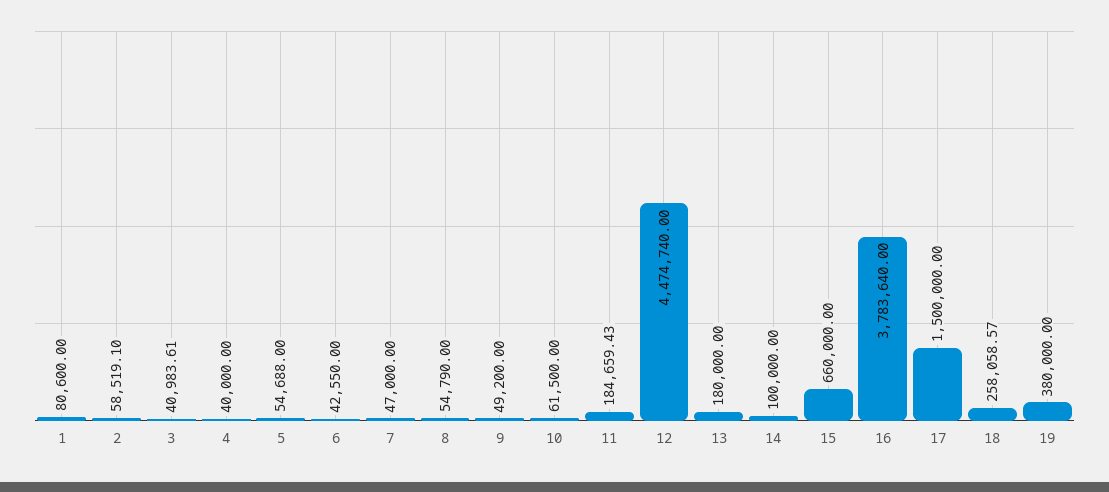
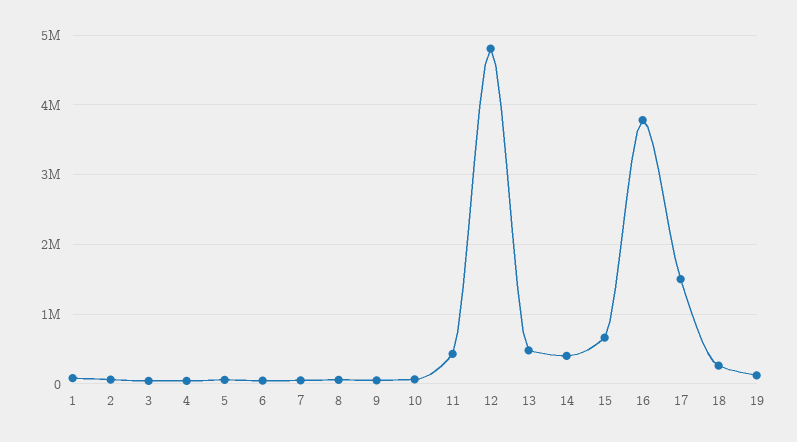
11: 184659.43 -> 400000
12: 4474740 -> 4800000
13: 180000 -> 500000
14: 100000 -> 400000
19: 380000 -> 100000

